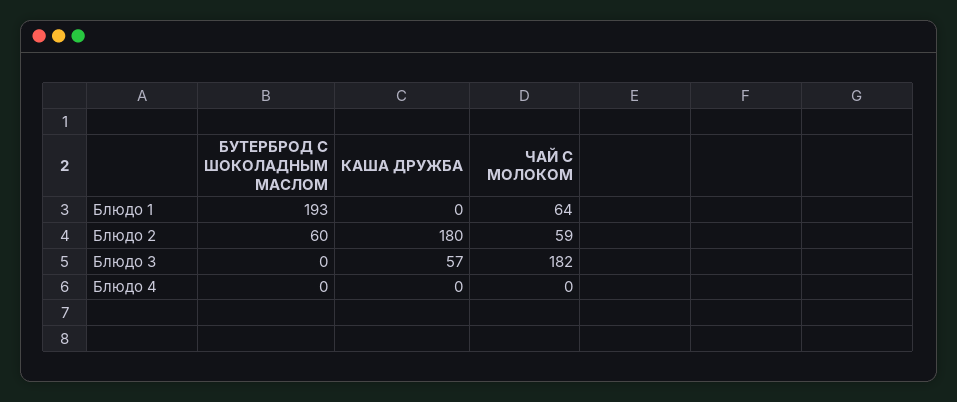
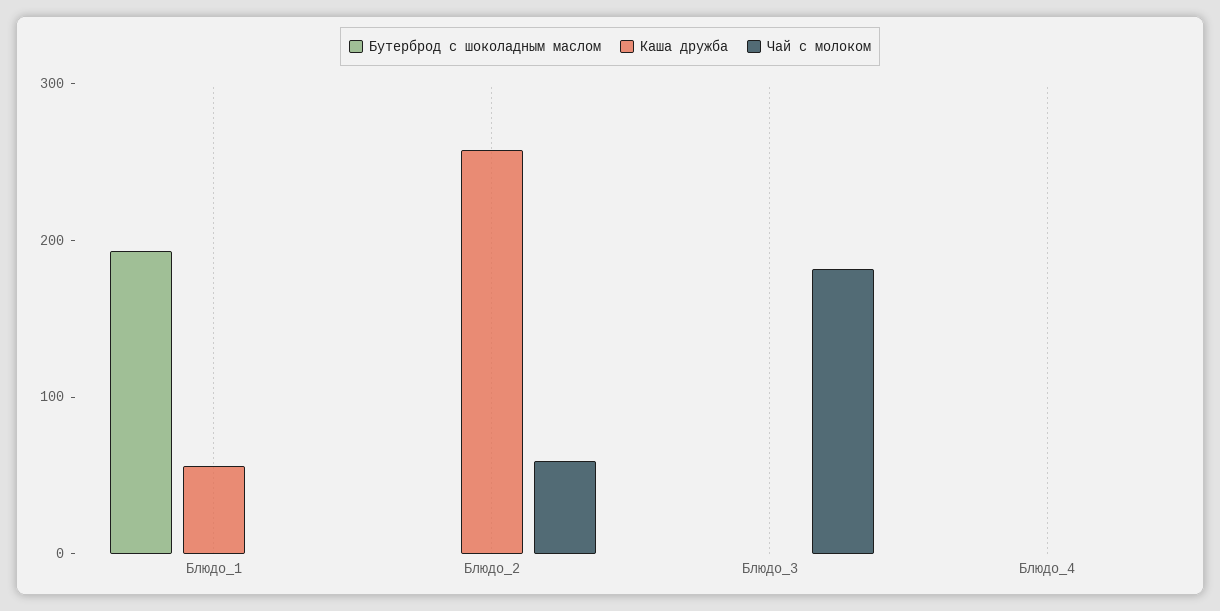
КАША ДРУЖБА, Блюдо 1: 0 -> 60
ЧАЙ С МОЛОКОМ, Блюдо 1: 64 -> 0
БУТЕРБРОД С ШОКОЛАДНЫМ МАСЛОМ, Блюдо 2: 60 -> 0
КАША ДРУЖБА, Блюдо 2: 180 -> 260
КАША ДРУЖБА, Блюдо 3: 57 -> 0

